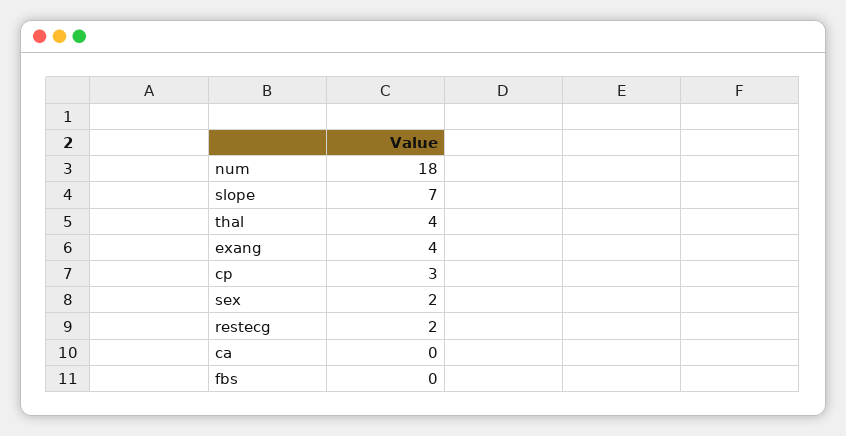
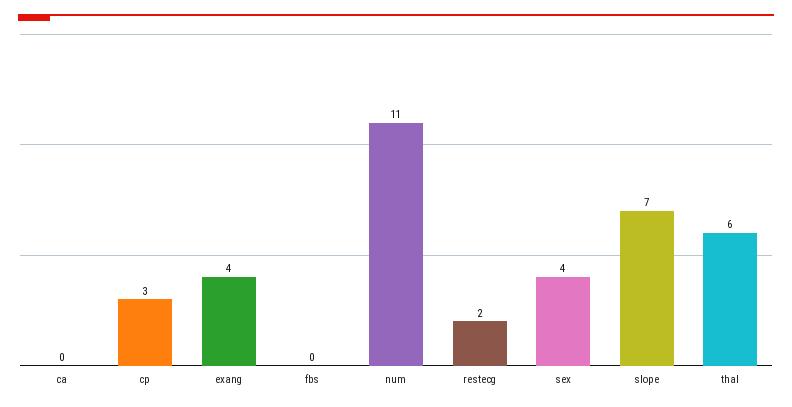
num: 18 -> 11
thal: 4 -> 6
sex: 2 -> 4

